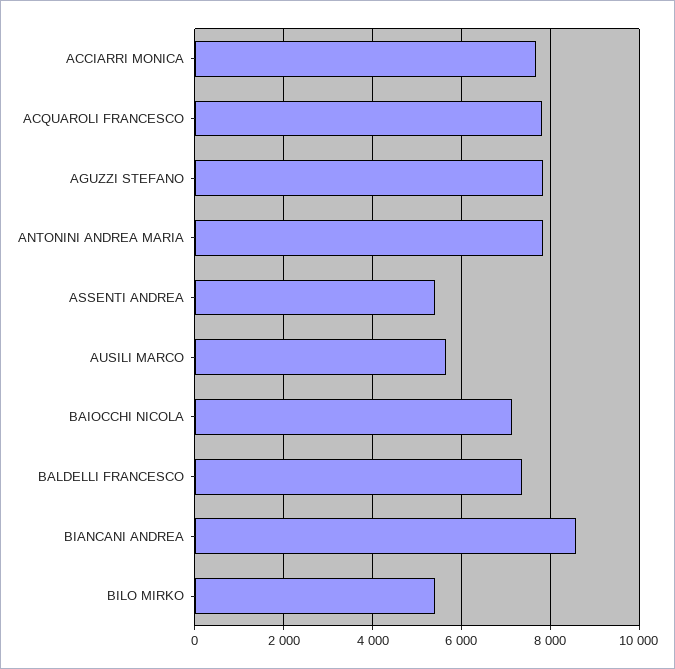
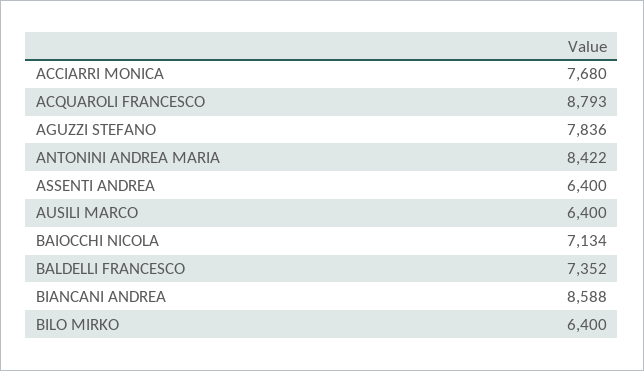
ACQUAROLI FRANCESCO: 7800 -> 8793
ANTONINI ANDREA MARIA: 7800 -> 8422
ASSENTI ANDREA: 5400 -> 6400
AUSILI MARCO: 5600 -> 6400
BILO MIRKO: 5400 -> 6400

